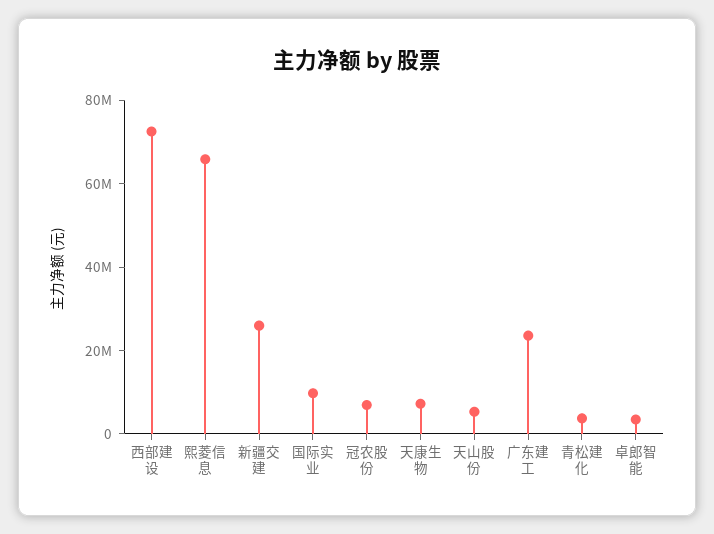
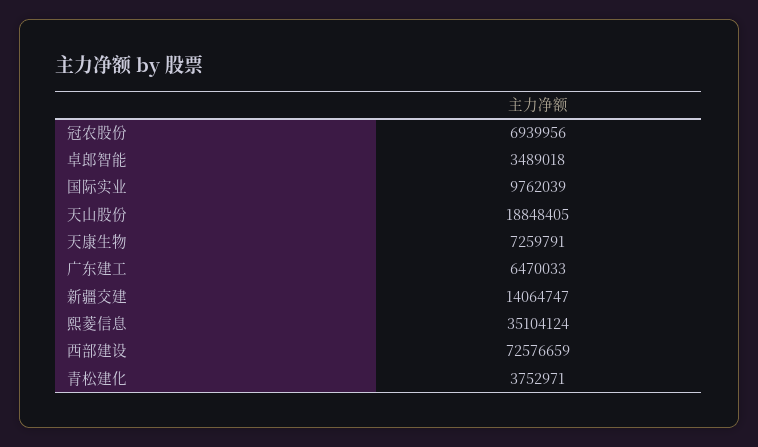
熙菱信息: 65000000 -> 35104124
新疆交建: 25000000 -> 14064747
天山股份: 5000000 -> 18848405
广东建工: 25000000 -> 6470033

